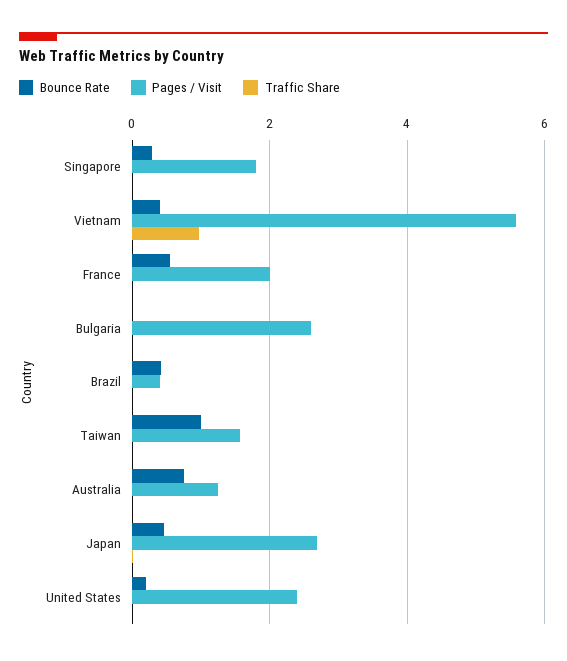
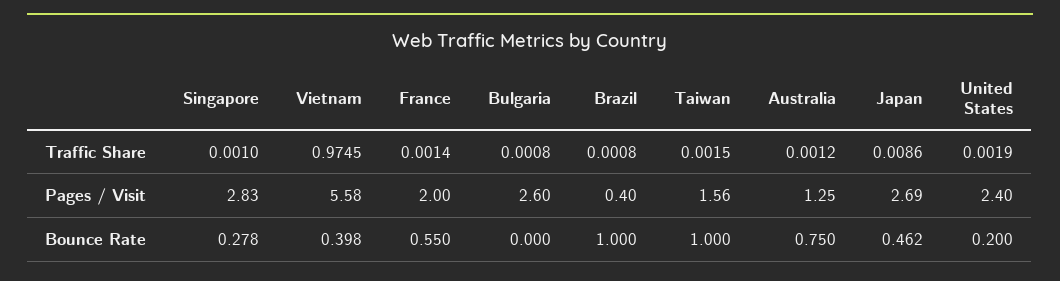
Pages / Visit, Singapore: 1.8 -> 2.83
Bounce Rate, Brazil: 0.4 -> 1

